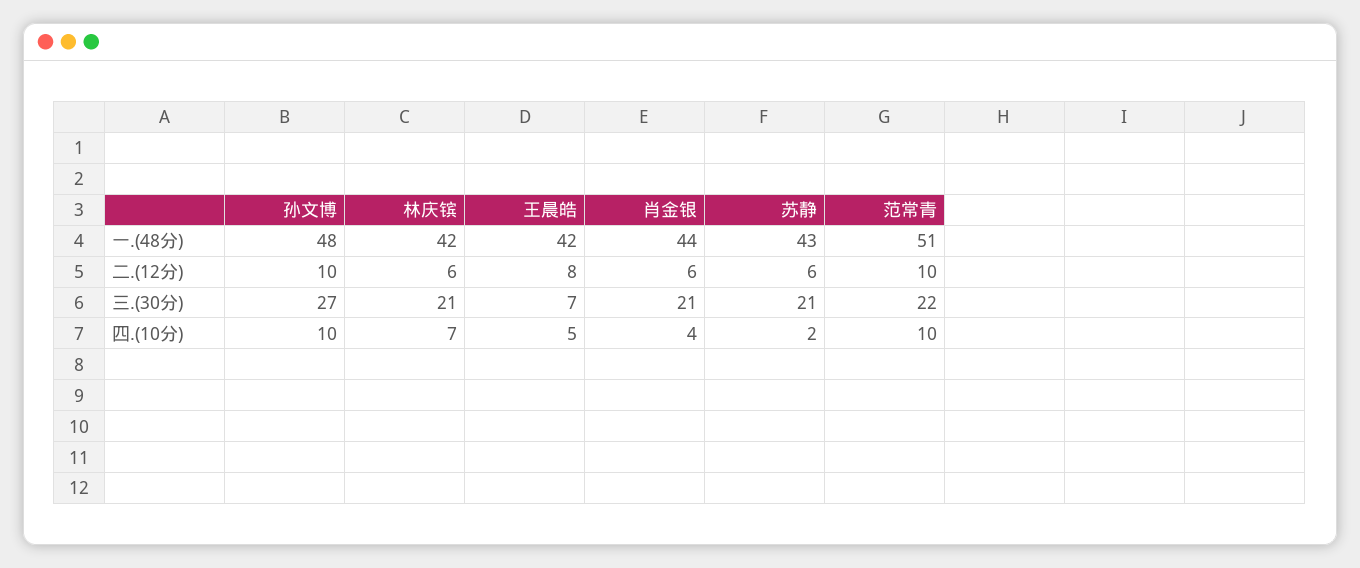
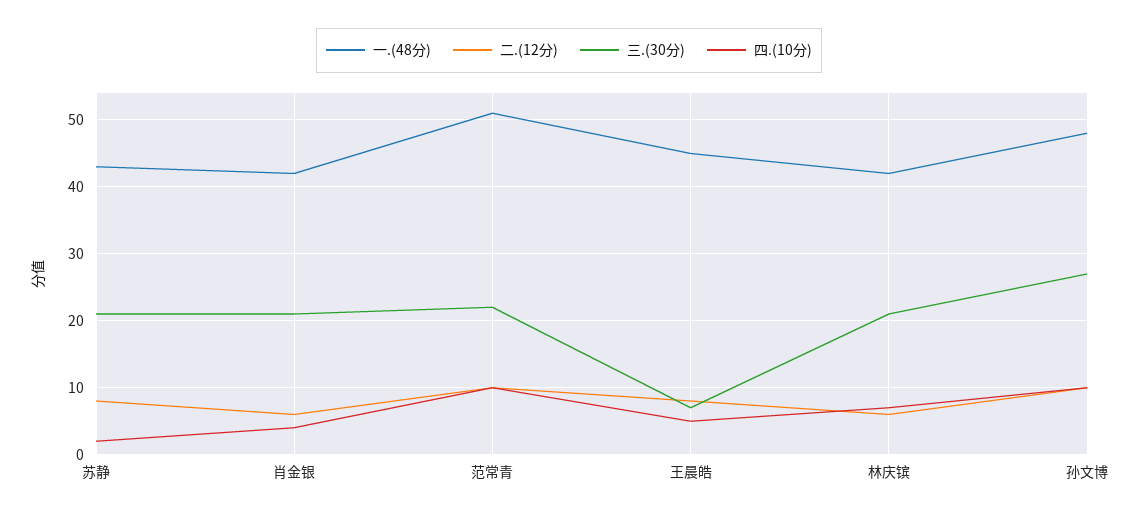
一.(48分), 王晨皓: 42 -> 45
一.(48分), 肖金银: 44 -> 42
二.(12分), 苏静: 6 -> 8

